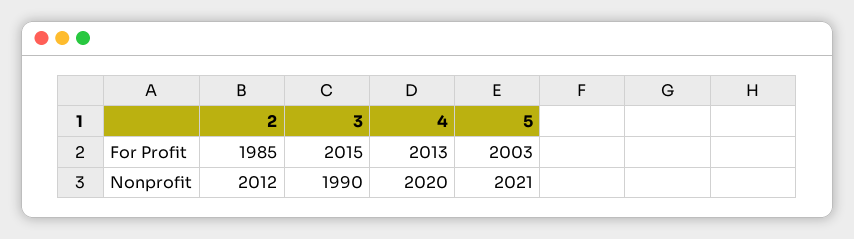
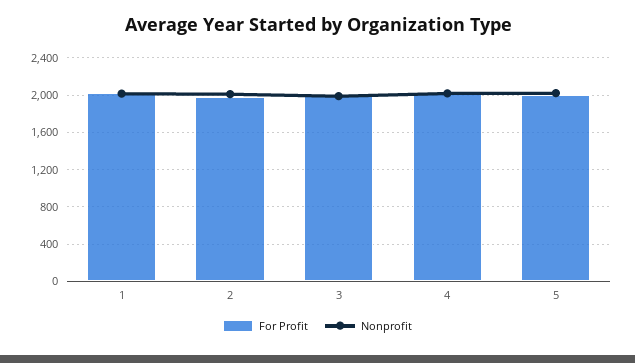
For Profit, 1: none -> 2000
Nonprofit, 1: none -> 2000

